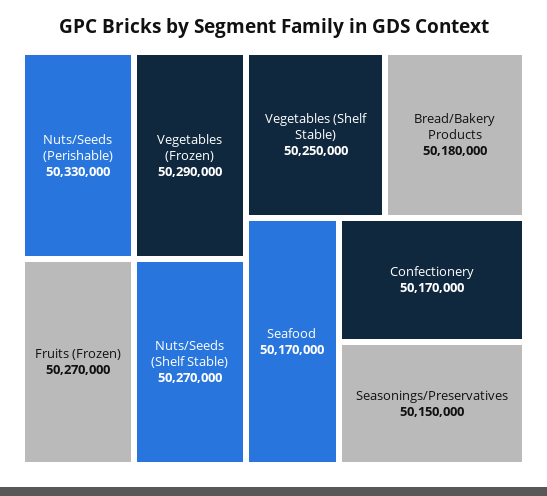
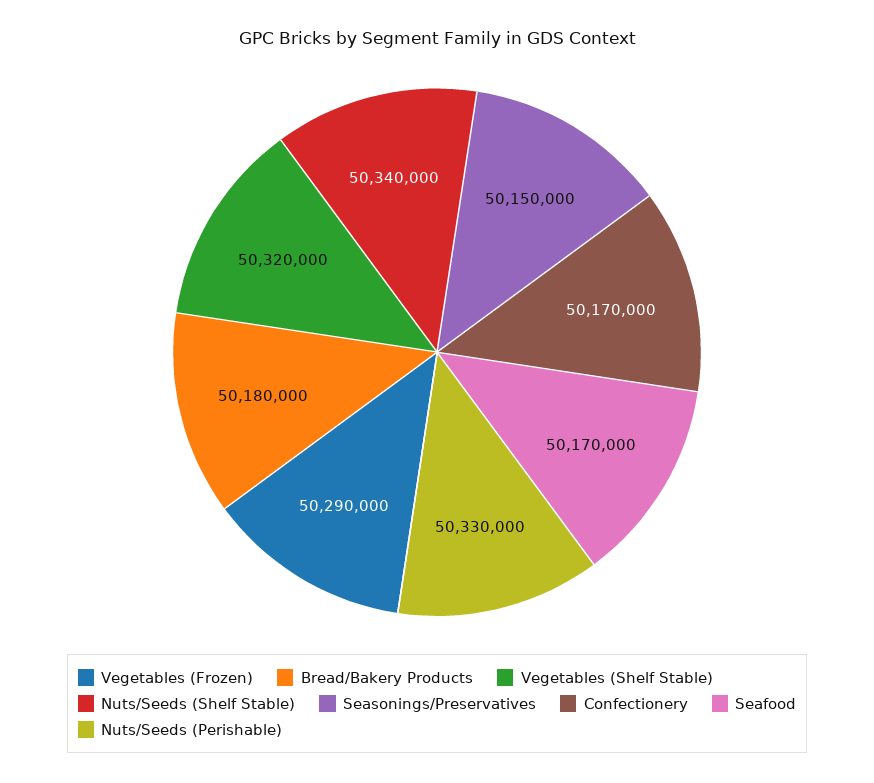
Fruits (Frozen): 50270000 -> none
Nuts/Seeds (Shelf Stable): 50270000 -> 50340000
Vegetables (Shelf Stable): 50250000 -> 50320000

